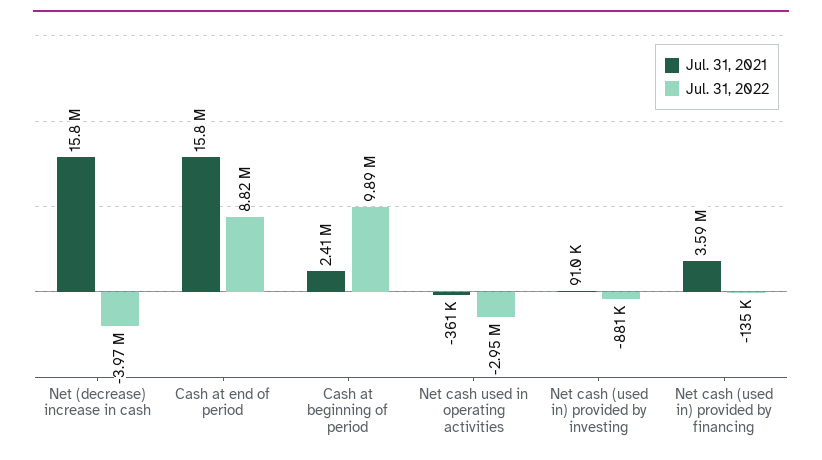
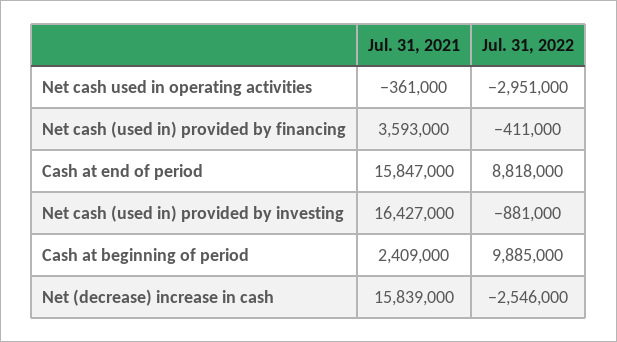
Jul. 31, 2022, Net (decrease) increase in cash: -3970000 -> -2546000
Jul. 31, 2021, Net cash (used in) provided by investing: 91000 -> 16427000
Jul. 31, 2022, Net cash (used in) provided by financing: -135000 -> -411000

